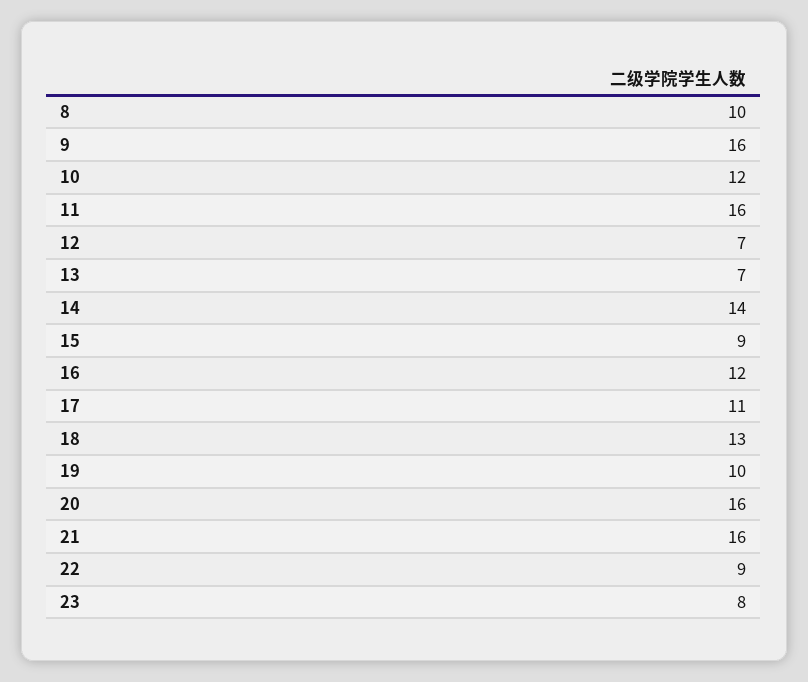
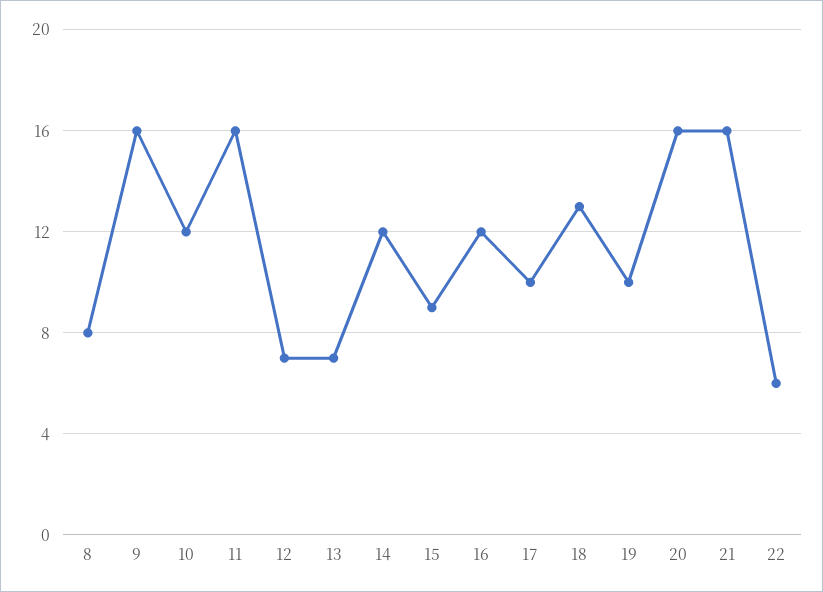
8: 10 -> 8
14: 14 -> 12
17: 11 -> 10
22: 9 -> 6
23: 8 -> none

